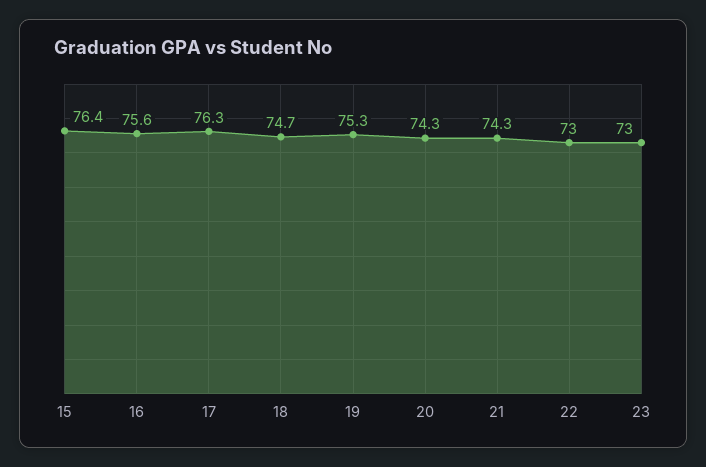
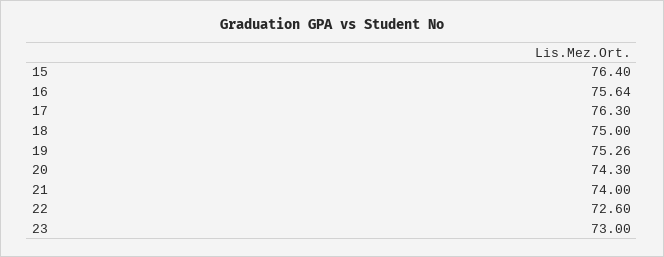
18: 74.7 -> 75
21: 74.3 -> 74
22: 73 -> 72.6

